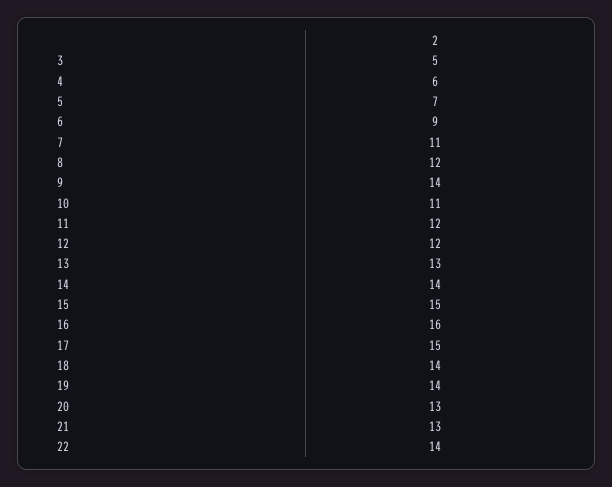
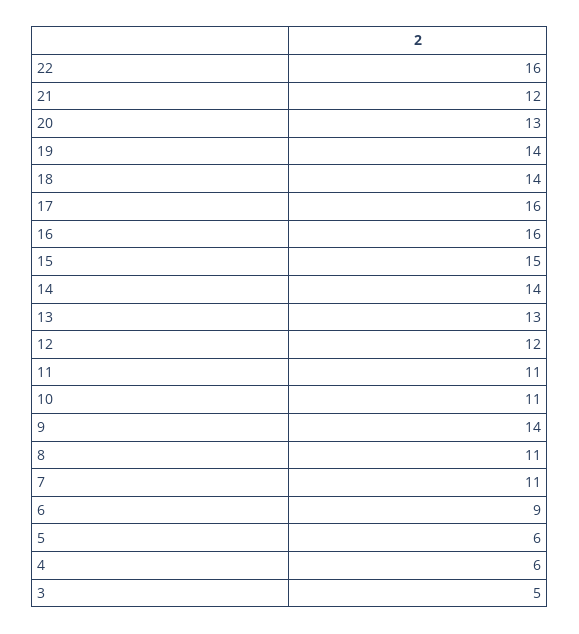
5: 7 -> 6
8: 12 -> 11
11: 12 -> 11
17: 15 -> 16
21: 13 -> 12
22: 14 -> 16

